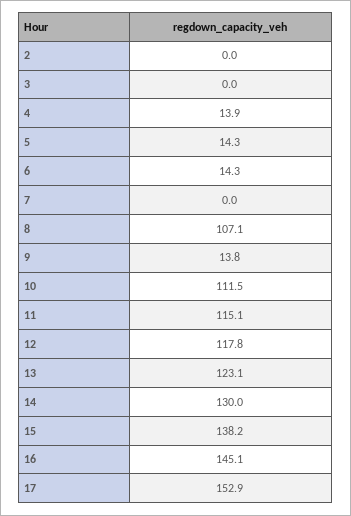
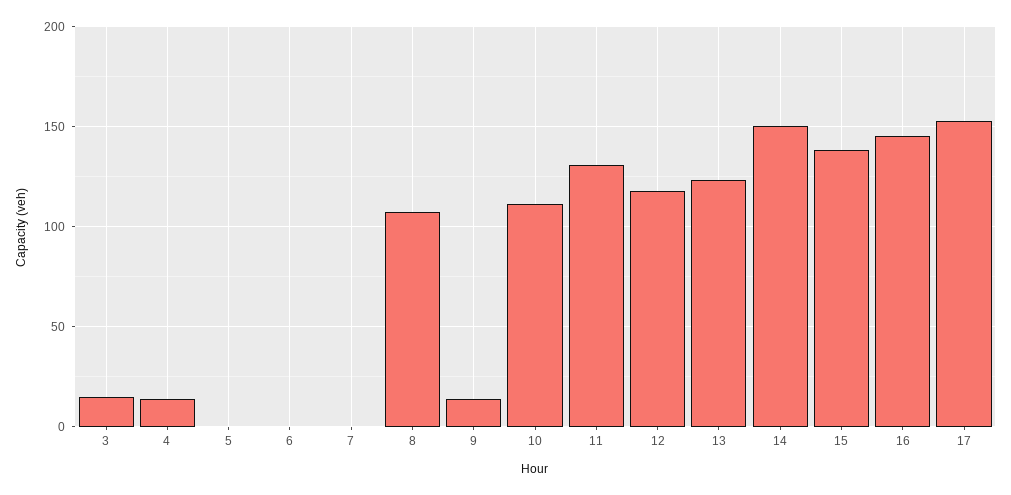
2: 0 -> none
3: 0 -> 15
5: 14.3 -> 0
6: 14.3 -> 0
11: 115.1 -> 130
14: 130 -> 150

